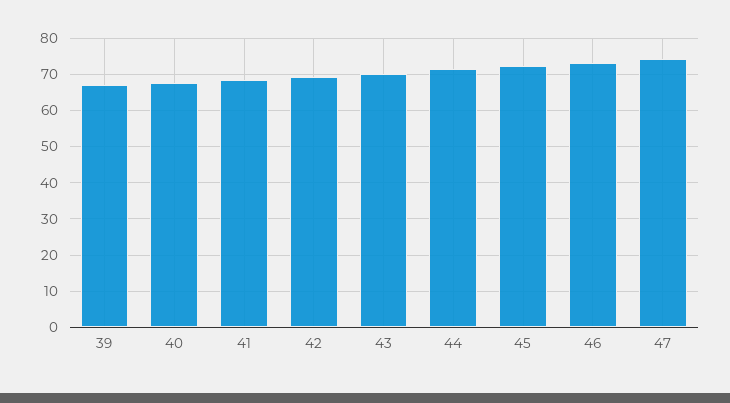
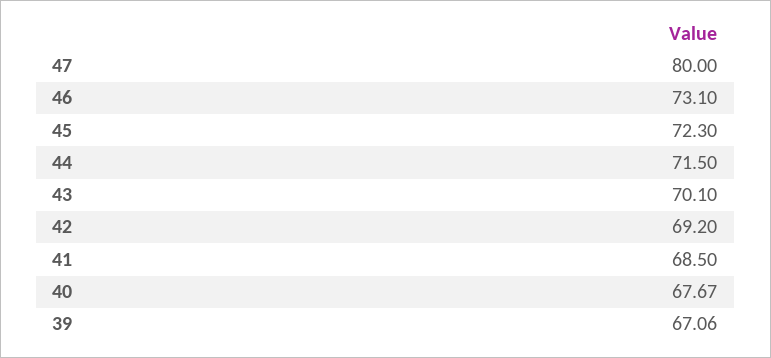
47: 74 -> 80

